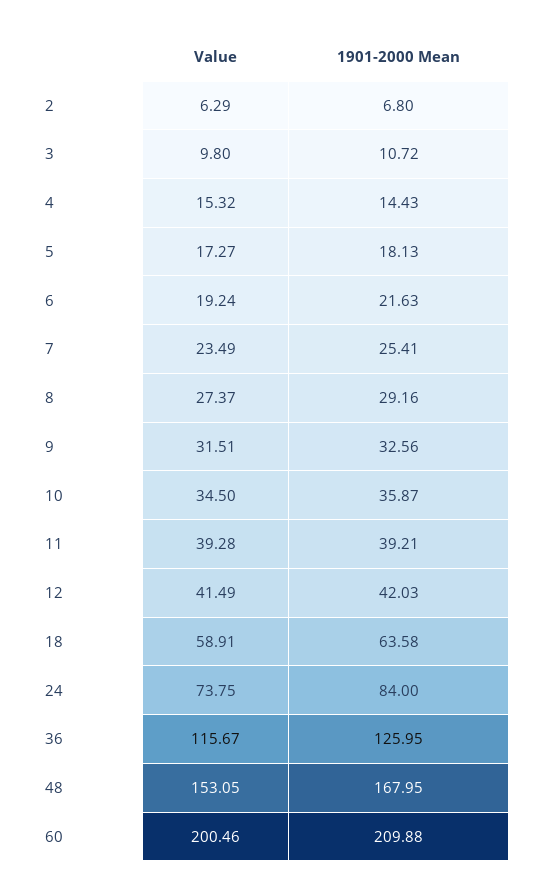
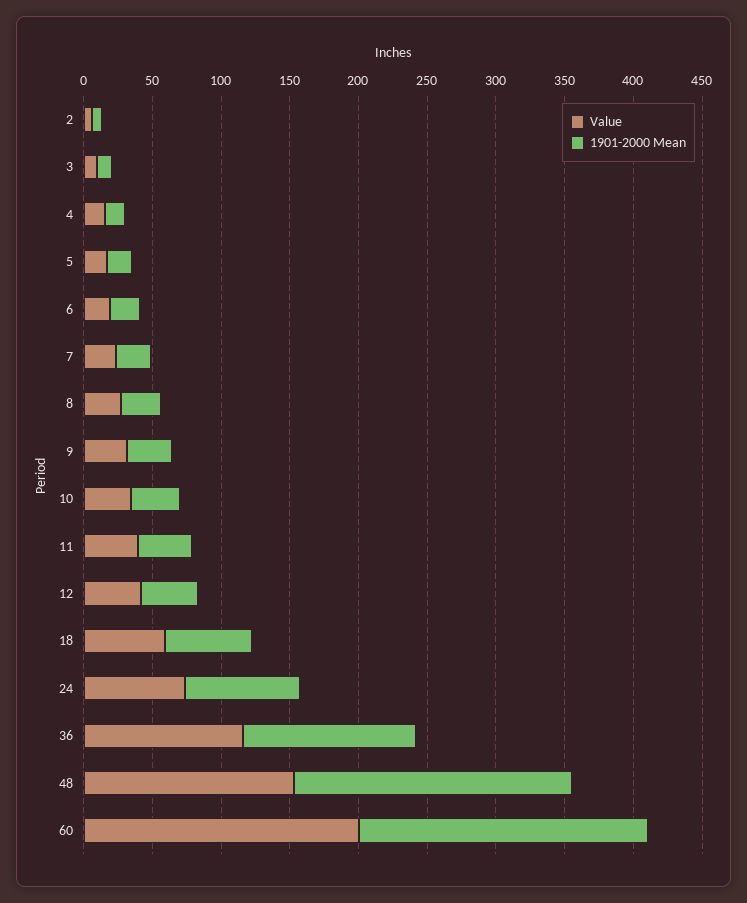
1901-2000 Mean, 48: 167.95 -> 200

